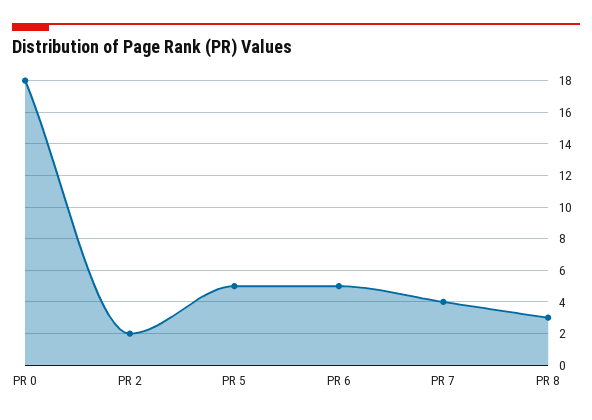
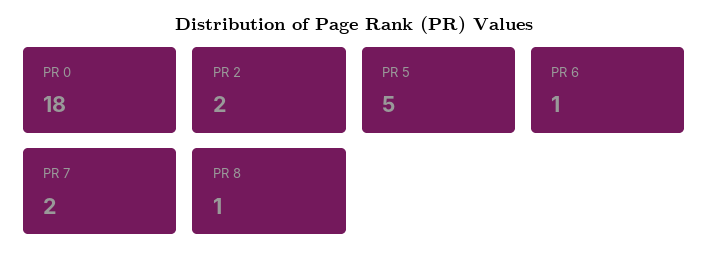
PR 6: 5 -> 1
PR 7: 4 -> 2
PR 8: 3 -> 1

